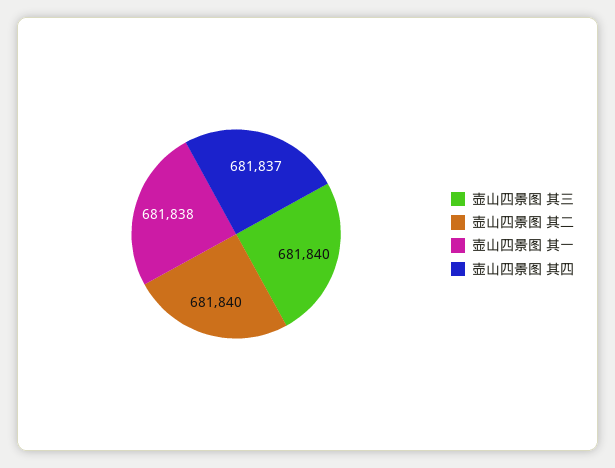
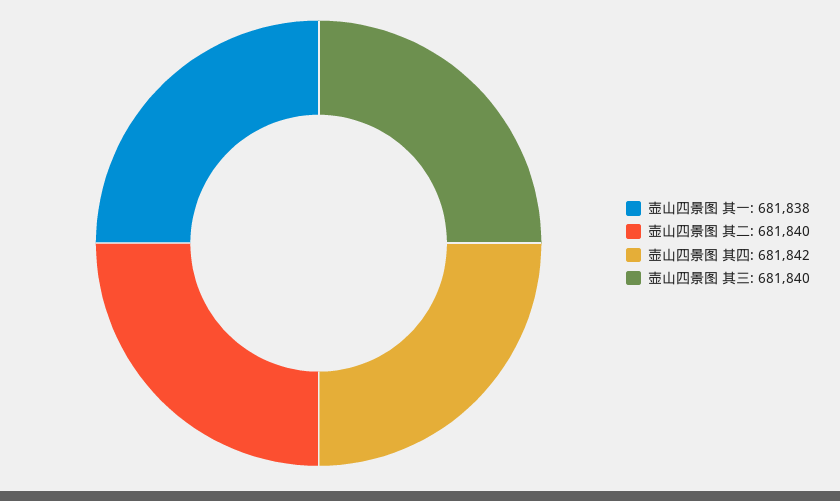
壶山四景图 其四: 681837 -> 681842

